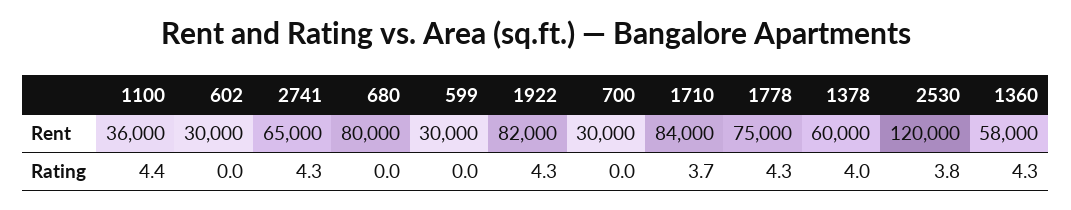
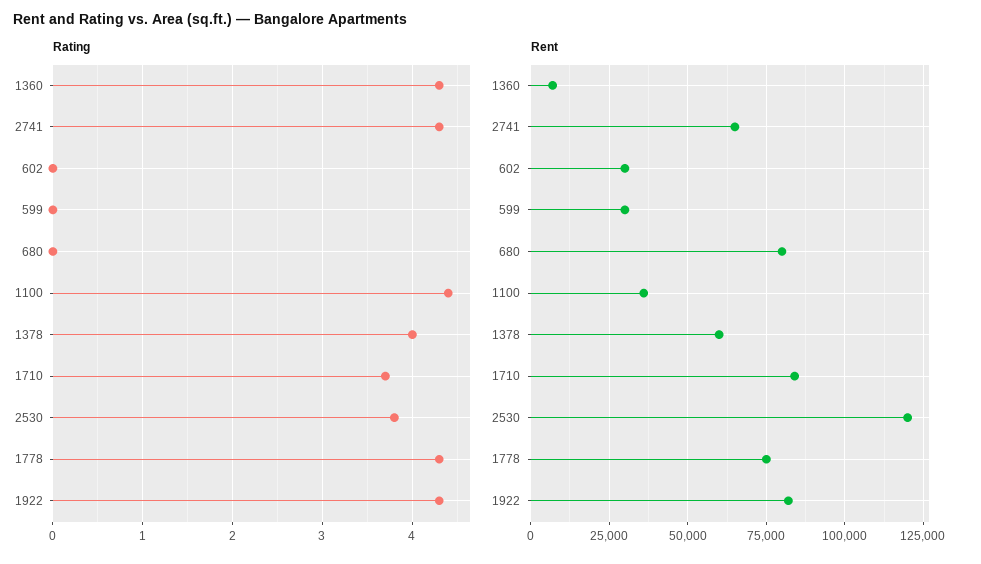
Rent, 700: 30000 -> none
Rent, 1360: 58000 -> 7500
Rating, 700: 0 -> none

